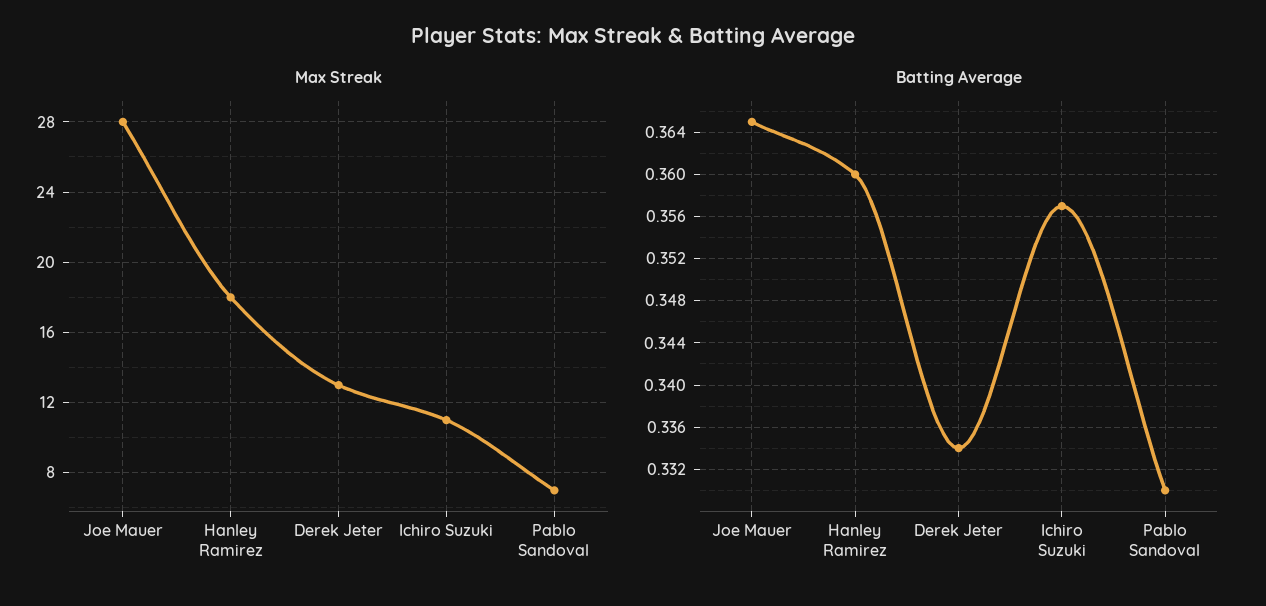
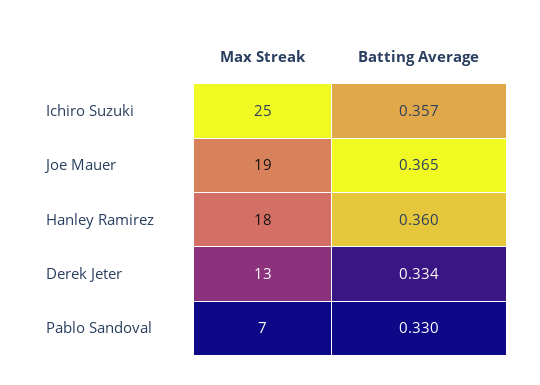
Max Streak, Joe Mauer: 28 -> 19
Max Streak, Ichiro Suzuki: 11 -> 25

